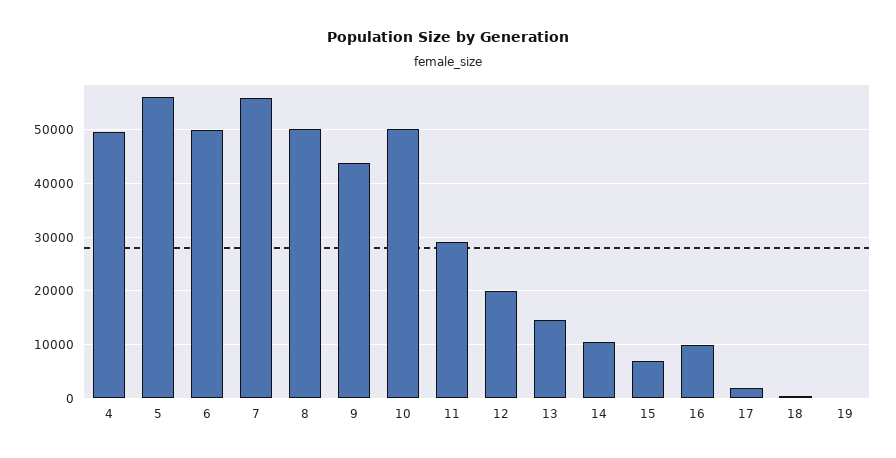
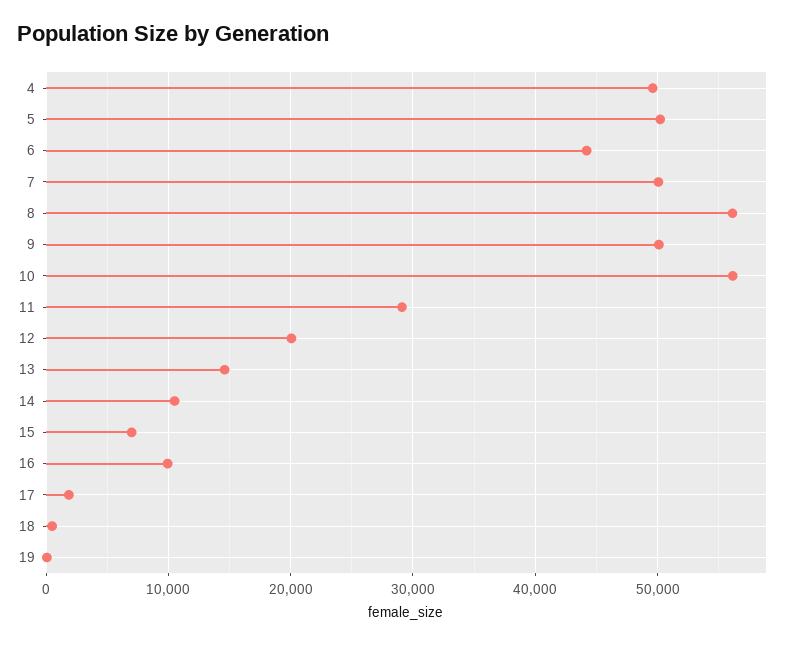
5: 56000 -> 50000
6: 50000 -> 44000
7: 56000 -> 50000
8: 50000 -> 56000
9: 44000 -> 50000
10: 50000 -> 56000

